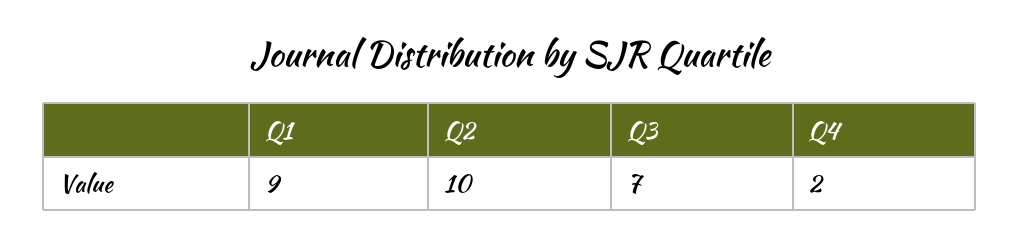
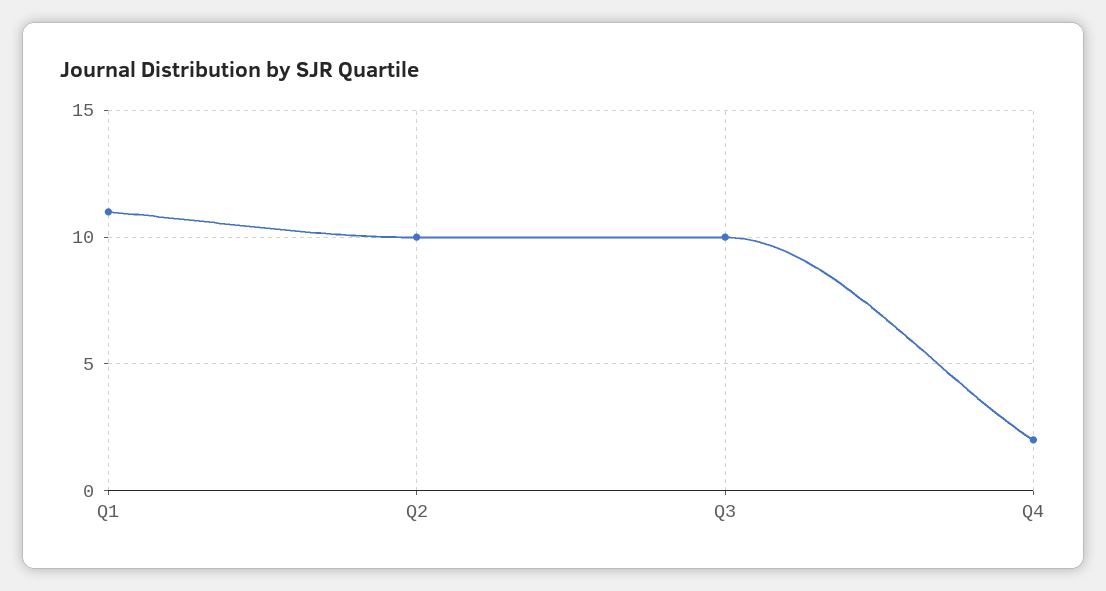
Q1: 9 -> 11
Q3: 7 -> 10

